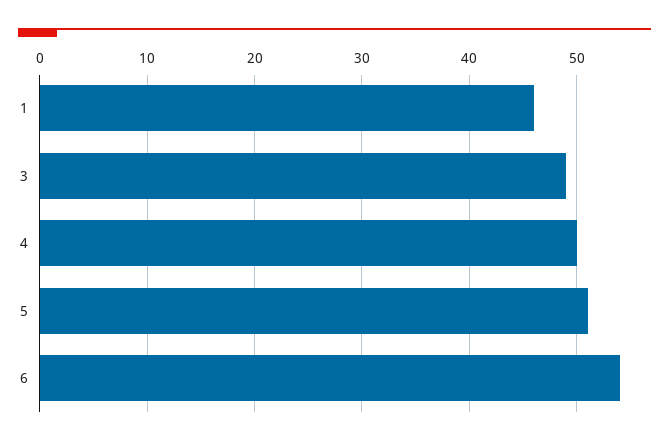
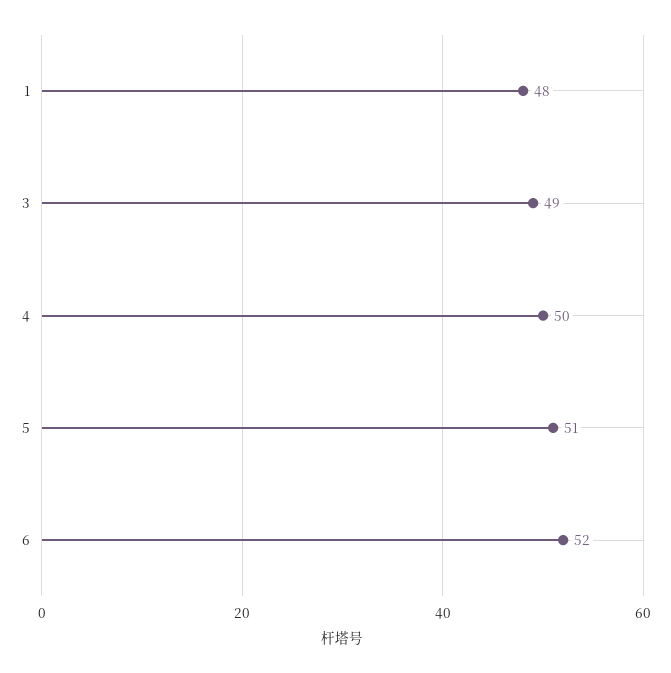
1: 46 -> 48
6: 54 -> 52

